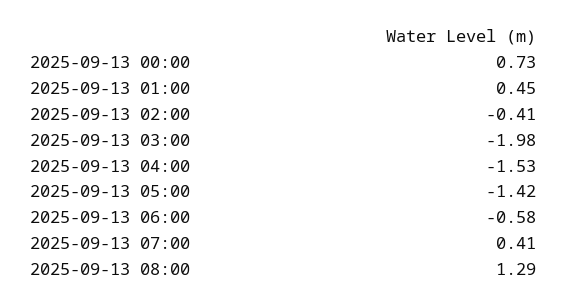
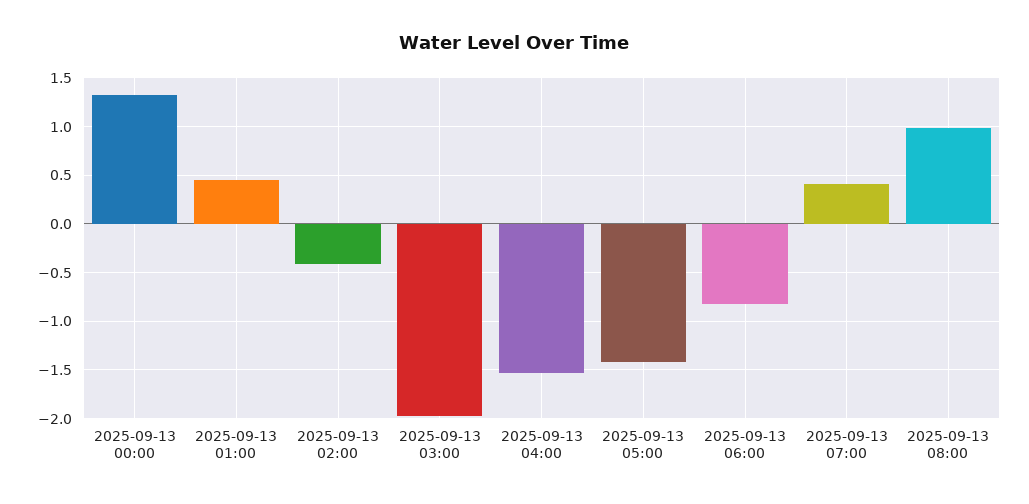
2025-09-13 00:00: 0.73 -> 1.3
2025-09-13 06:00: -0.58 -> -0.8
2025-09-13 08:00: 1.29 -> 1

